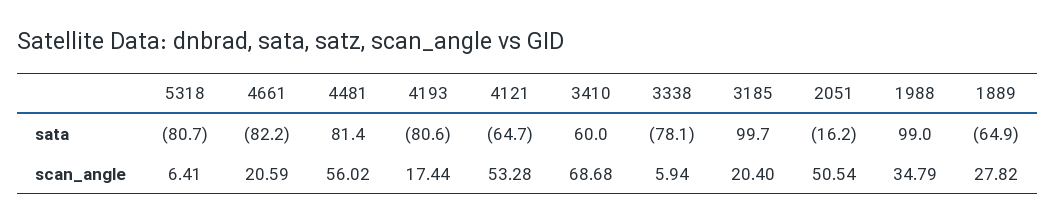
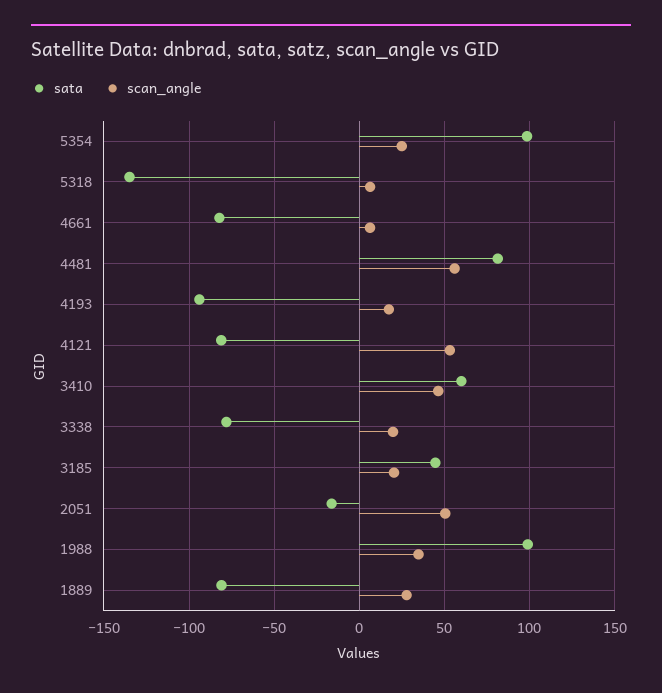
sata, 5318: -80.7 -> -135
sata, 4193: -80.6 -> -95
sata, 4121: -64.7 -> -80
sata, 3185: 99.7 -> 45
sata, 1889: -64.9 -> -80
scan_angle, 4661: 20.59 -> 5
scan_angle, 3410: 68.68 -> 45
scan_angle, 3338: 5.94 -> 20
sata, 5354: none -> 100
scan_angle, 5354: none -> 25

